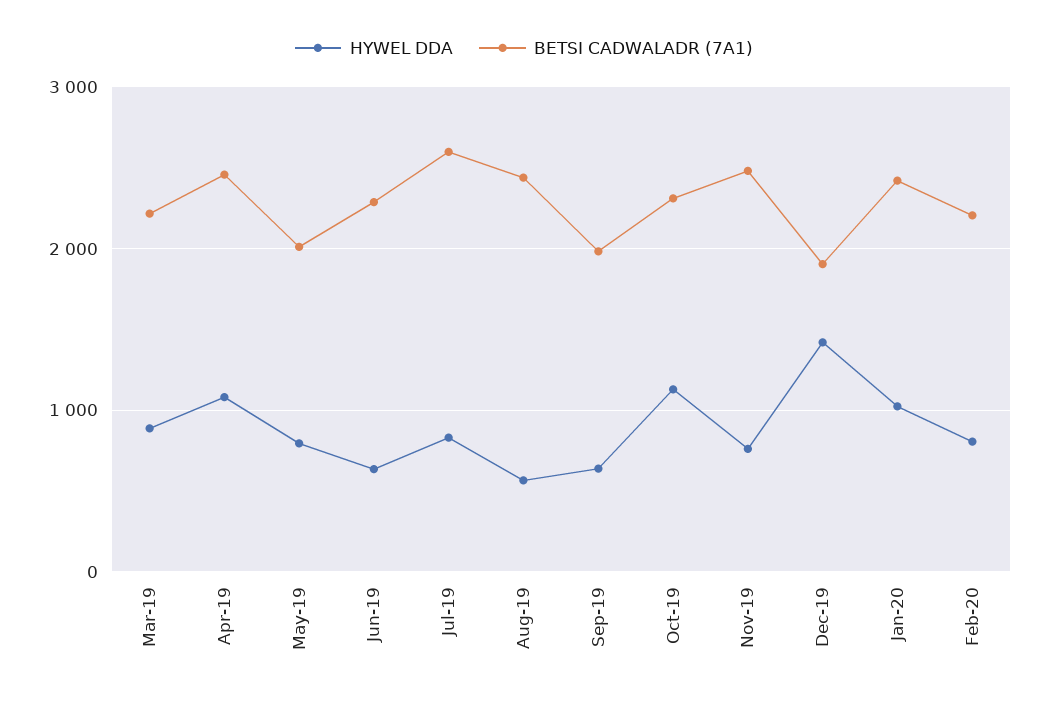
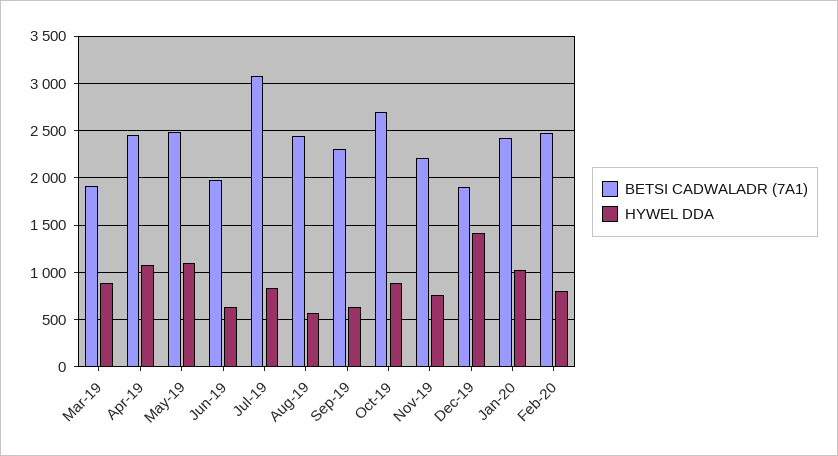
BETSI CADWALADR (7A1), Mar-19: 2200 -> 1900
HYWEL DDA, May-19: 800 -> 1100
BETSI CADWALADR (7A1), May-19: 2000 -> 2500
BETSI CADWALADR (7A1), Jun-19: 2300 -> 2000
BETSI CADWALADR (7A1), Jul-19: 2600 -> 3100
BETSI CADWALADR (7A1), Sep-19: 2000 -> 2300
HYWEL DDA, Oct-19: 1100 -> 900
BETSI CADWALADR (7A1), Oct-19: 2300 -> 2700
BETSI CADWALADR (7A1), Nov-19: 2500 -> 2200
BETSI CADWALADR (7A1), Feb-20: 2200 -> 2500

